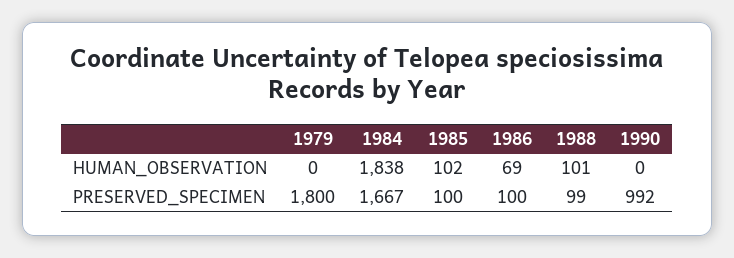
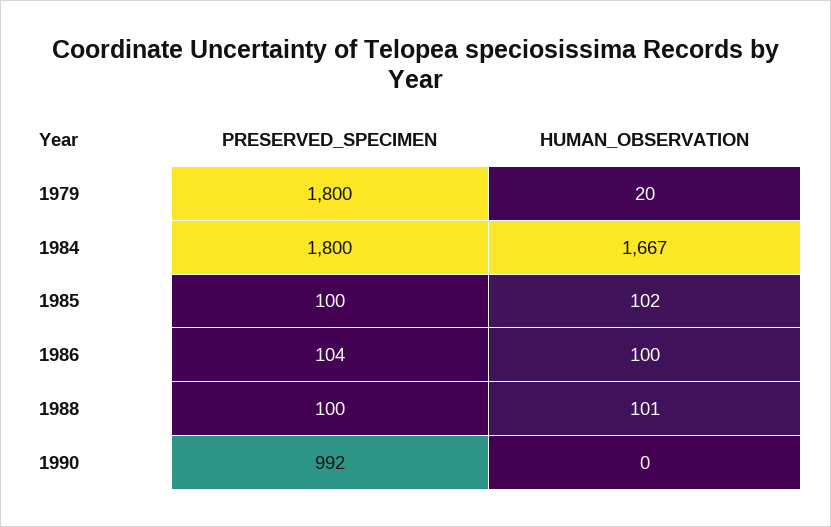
1979, HUMAN_OBSERVATION: 0 -> 20
1984, HUMAN_OBSERVATION: 1838 -> 1667
1986, HUMAN_OBSERVATION: 69 -> 100
1984, PRESERVED_SPECIMEN: 1667 -> 1800
1986, PRESERVED_SPECIMEN: 100 -> 104
1988, PRESERVED_SPECIMEN: 99 -> 100

